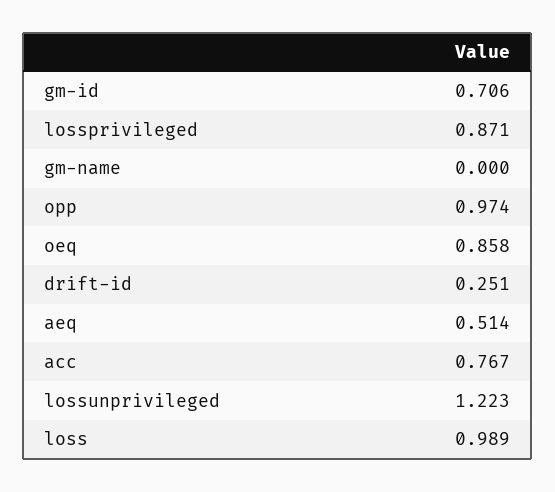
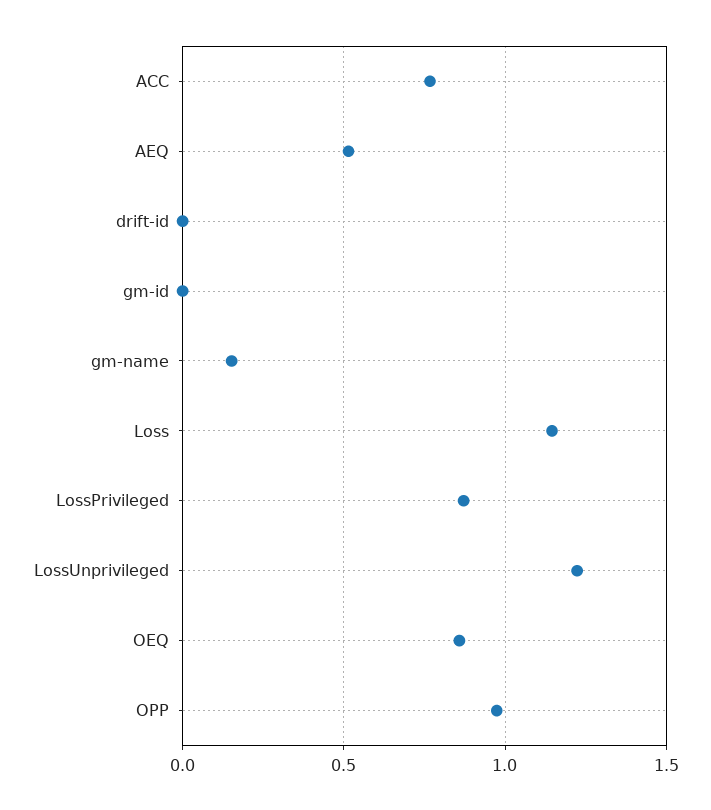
gm-id: 0.706 -> 0
gm-name: 0 -> 0.15
drift-id: 0.251 -> 0
loss: 0.989 -> 1.15

